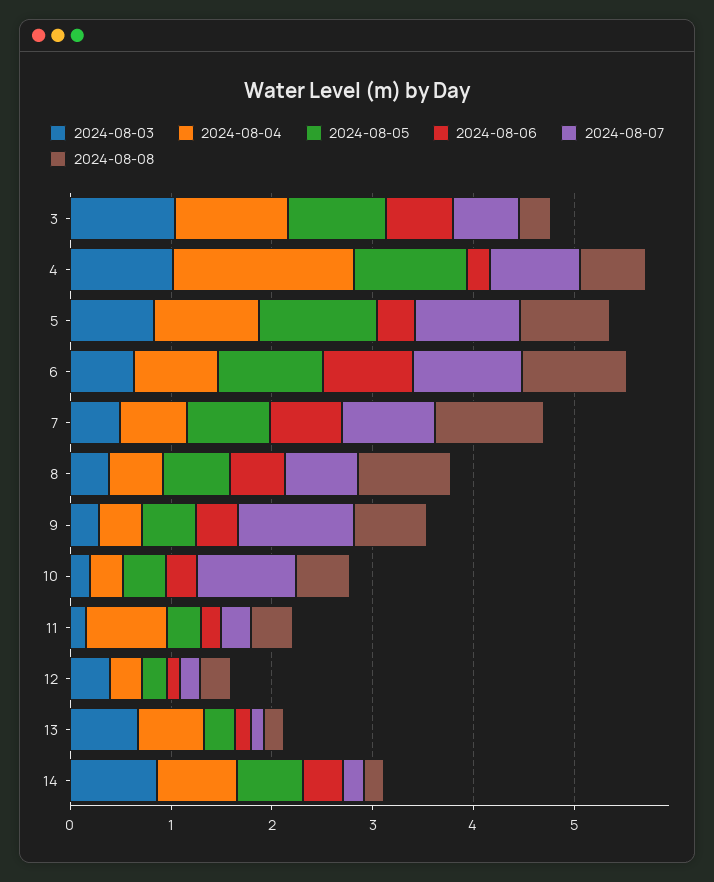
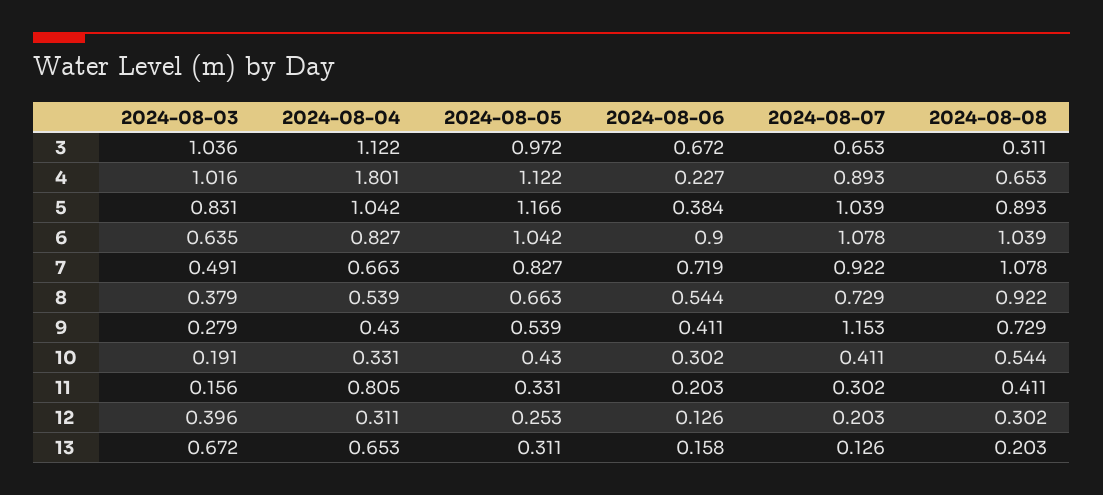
2024-08-07, 10: 1 -> 0.411
2024-08-03, 14: 0.8 -> none
2024-08-04, 14: 0.8 -> none
2024-08-05, 14: 0.6 -> none
2024-08-06, 14: 0.4 -> none
2024-08-07, 14: 0.2 -> none
2024-08-08, 14: 0.2 -> none

